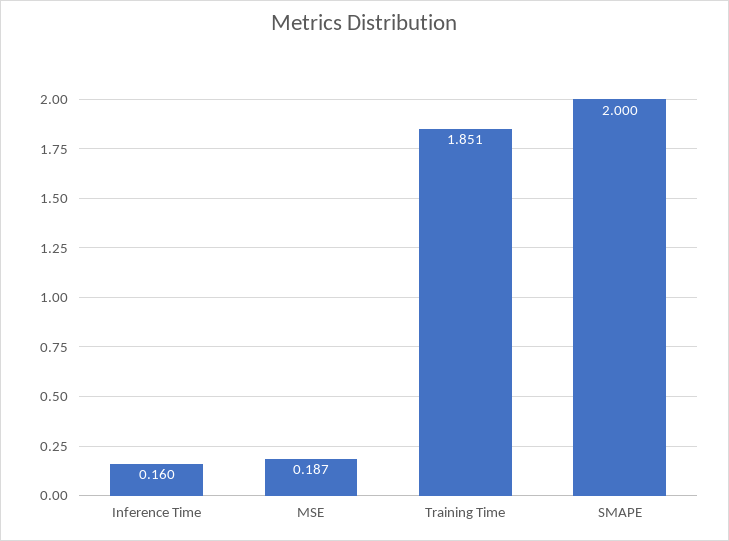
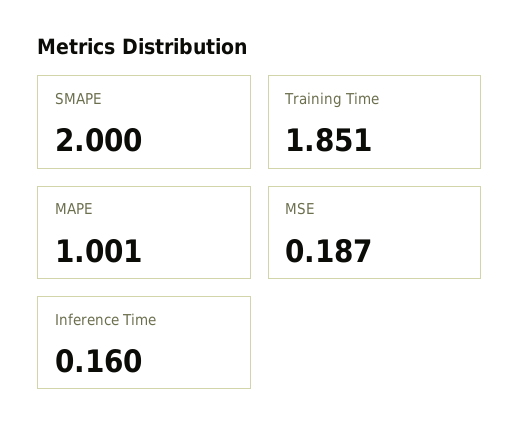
MAPE: none -> 1.001

